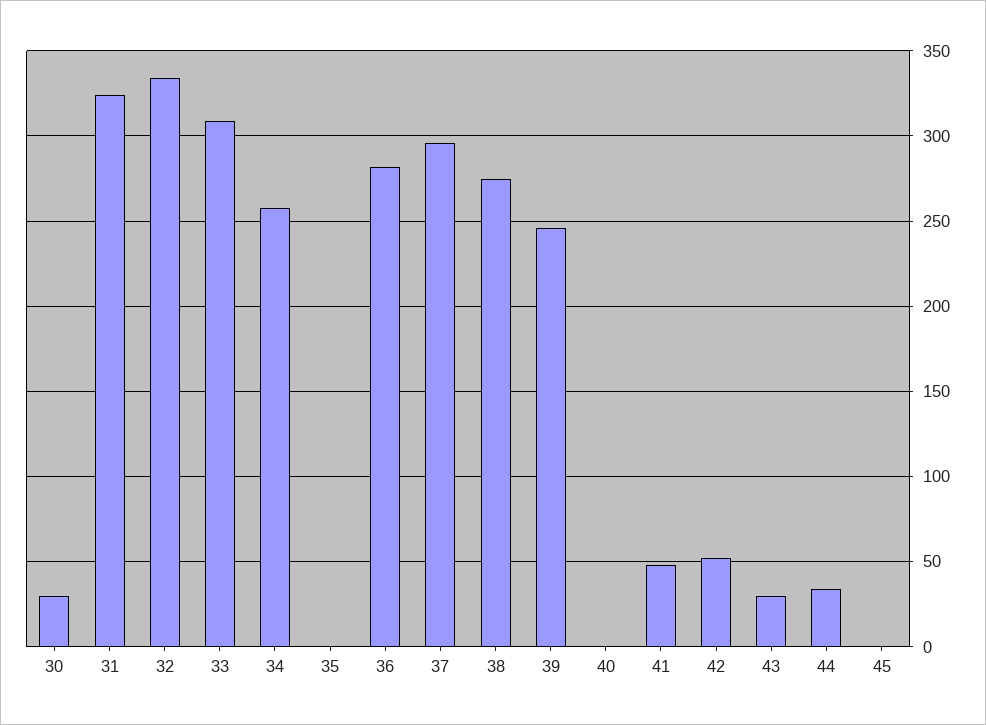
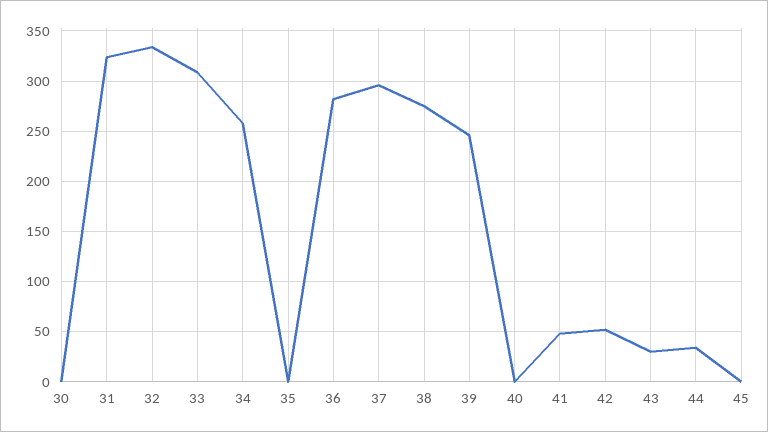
30: 30 -> 0

